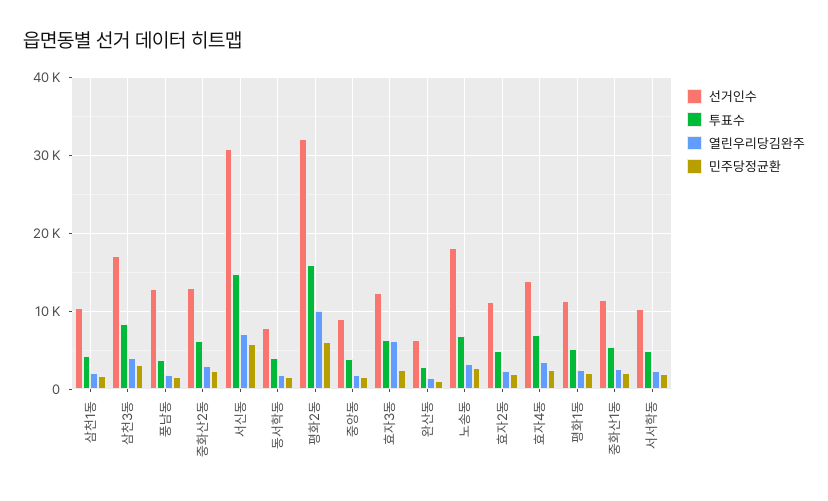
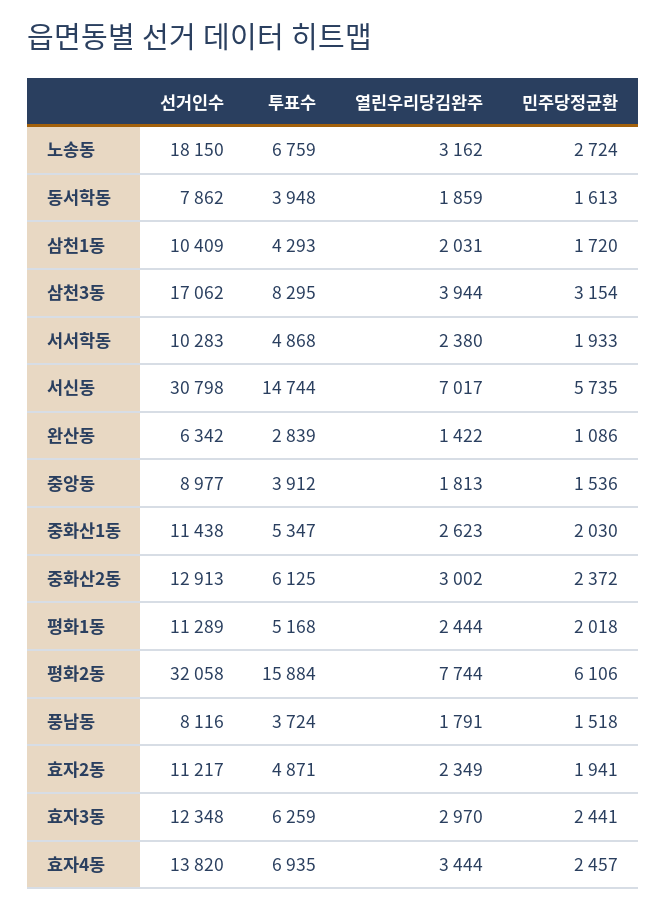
선거인수, 풍남동: 13000 -> 8116
열린우리당김완주, 평화2동: 10000 -> 7744
열린우리당김완주, 효자3동: 6000 -> 2970

